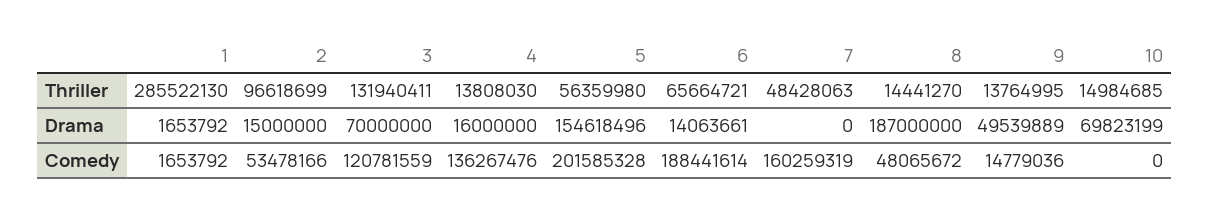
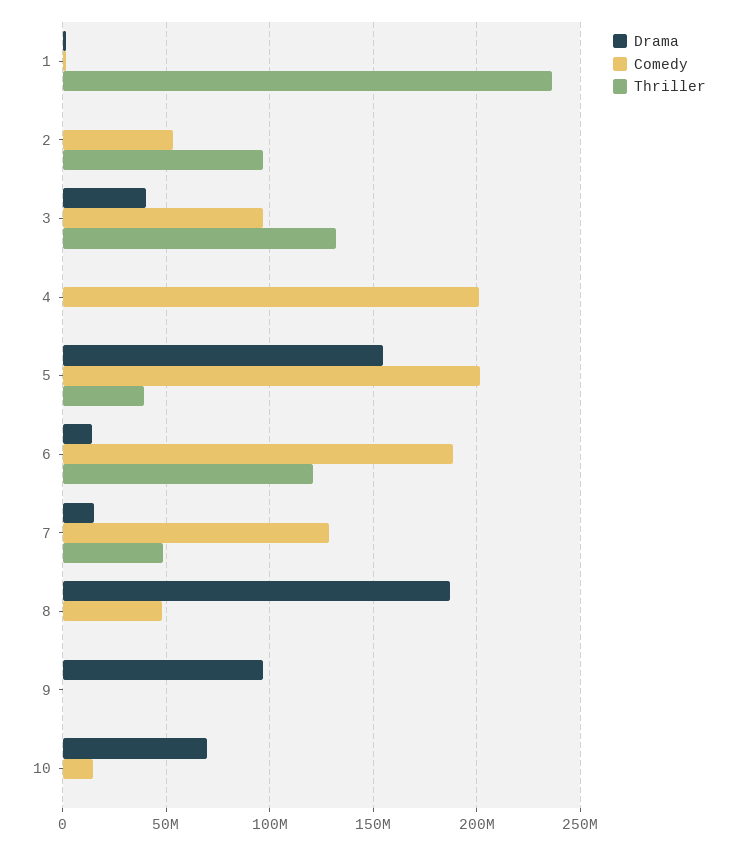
Thriller, 1: 285522130 -> 235000000
Thriller, 4: 13808030 -> 0
Thriller, 5: 56359980 -> 40000000
Thriller, 6: 65664721 -> 120000000
Thriller, 8: 14441270 -> 0
Thriller, 9: 13764995 -> 0
Thriller, 10: 14984685 -> 0
Drama, 2: 15000000 -> 0
Drama, 3: 70000000 -> 40000000
Drama, 4: 16000000 -> 0
Drama, 7: 0 -> 15000000
Drama, 9: 49539889 -> 95000000
Comedy, 3: 120781559 -> 95000000
Comedy, 4: 136267476 -> 200000000
Comedy, 7: 160259319 -> 130000000
Comedy, 9: 14779036 -> 0
Comedy, 10: 0 -> 15000000

